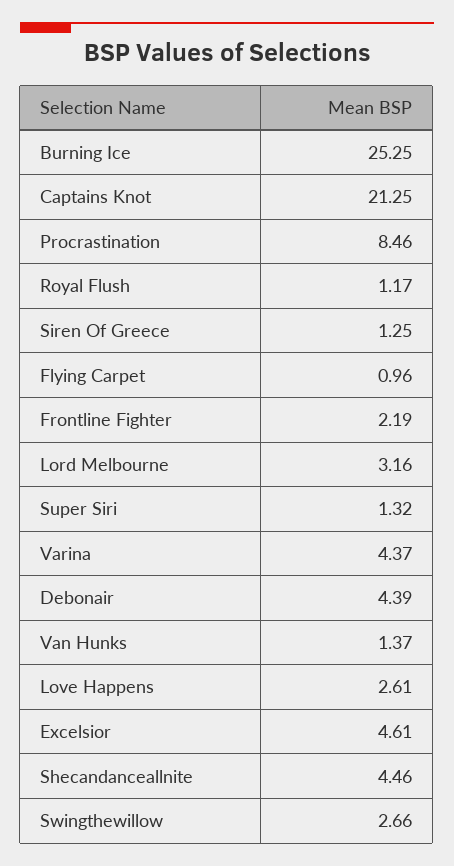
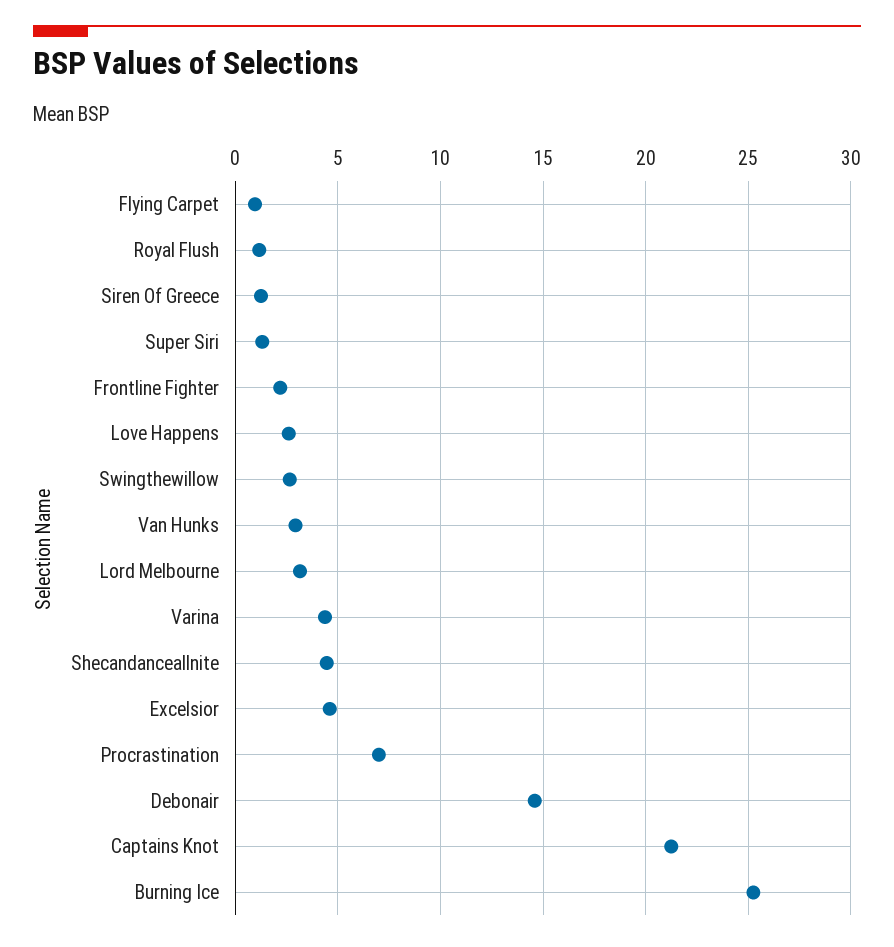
Procrastination: 8.46 -> 7
Debonair: 4.39 -> 14.5
Van Hunks: 1.37 -> 3

